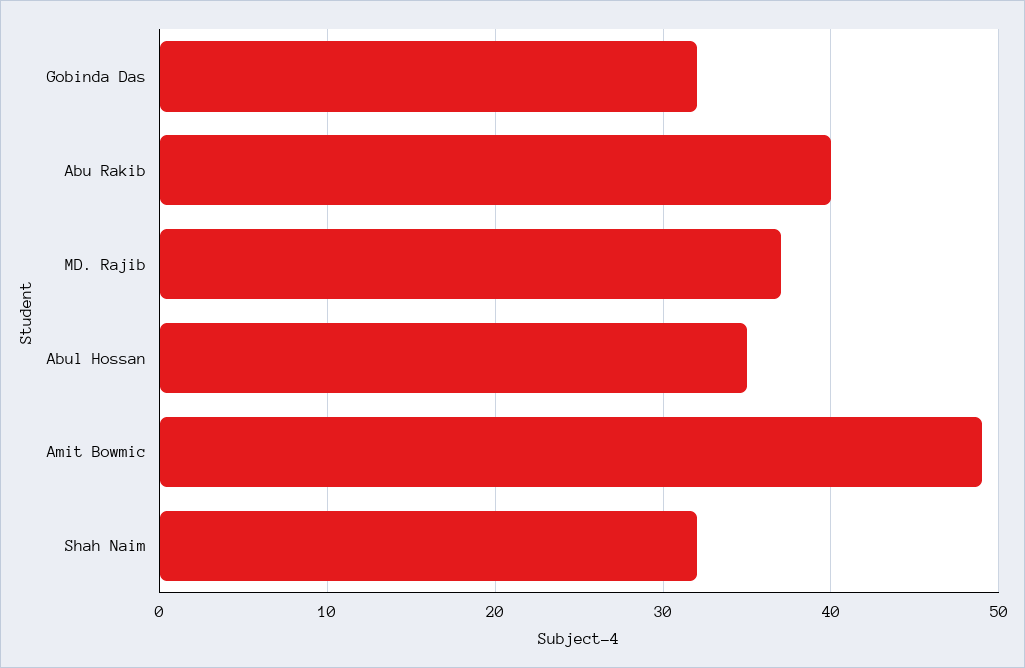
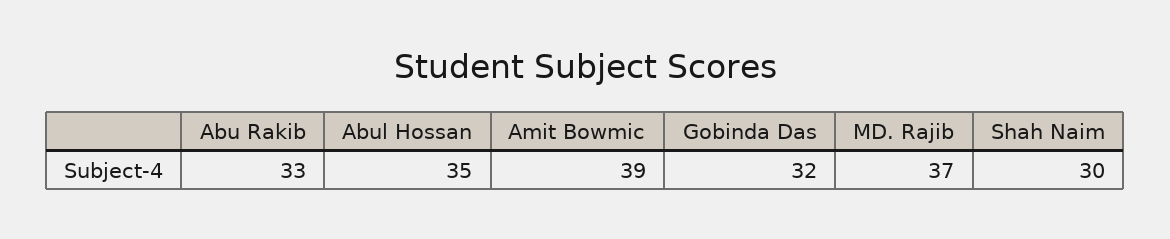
Abu Rakib: 40 -> 33
Amit Bowmic: 49 -> 39
Shah Naim: 32 -> 30

